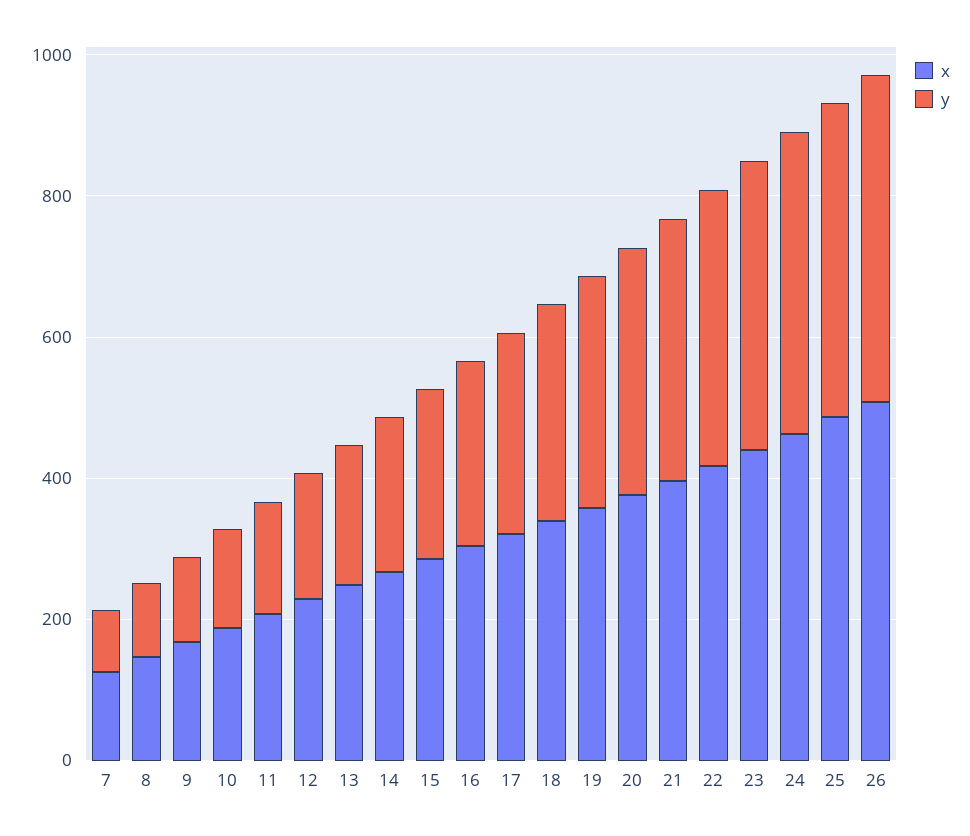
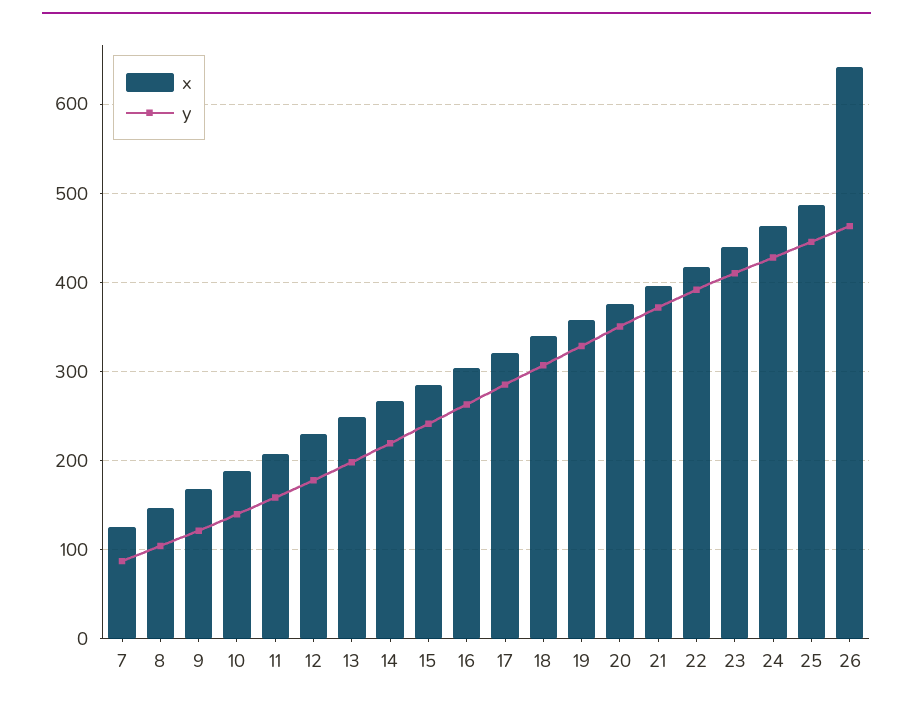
x, 26: 500 -> 640

